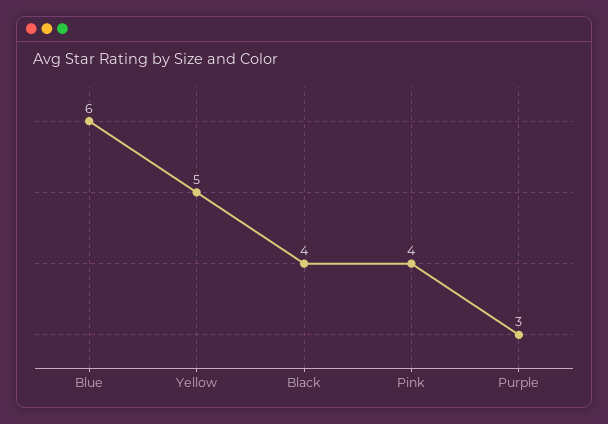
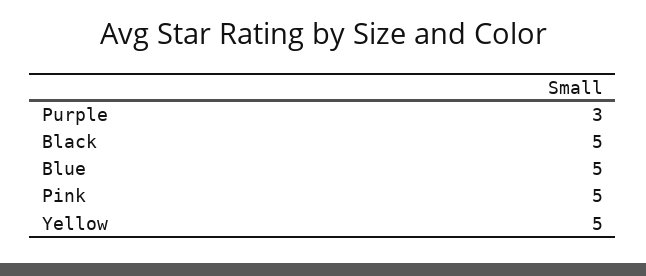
Blue: 6 -> 5
Black: 4 -> 5
Pink: 4 -> 5

